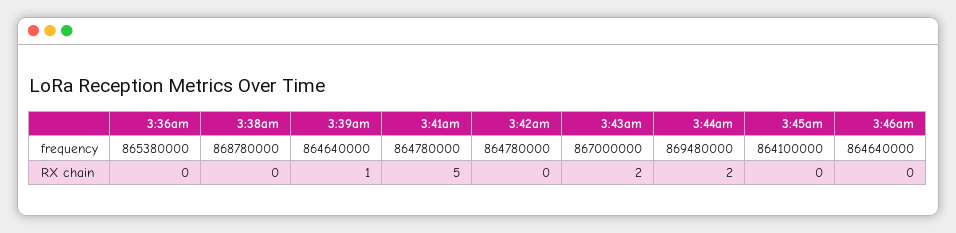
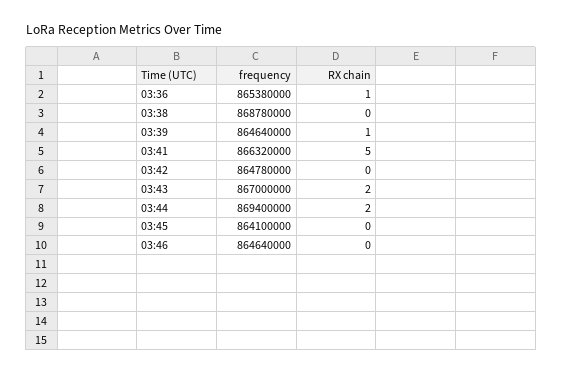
3:41am, frequency: 864780000 -> 866320000
3:44am, frequency: 869480000 -> 869400000
3:36am, RX chain: 0 -> 1

